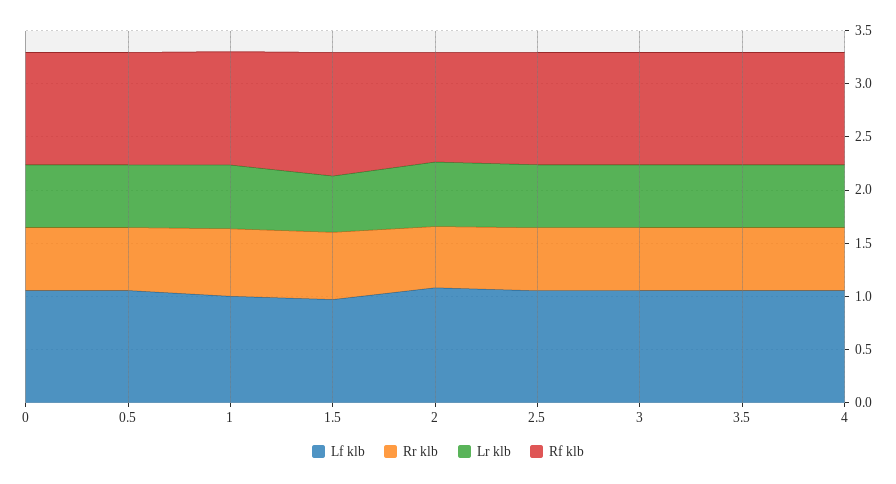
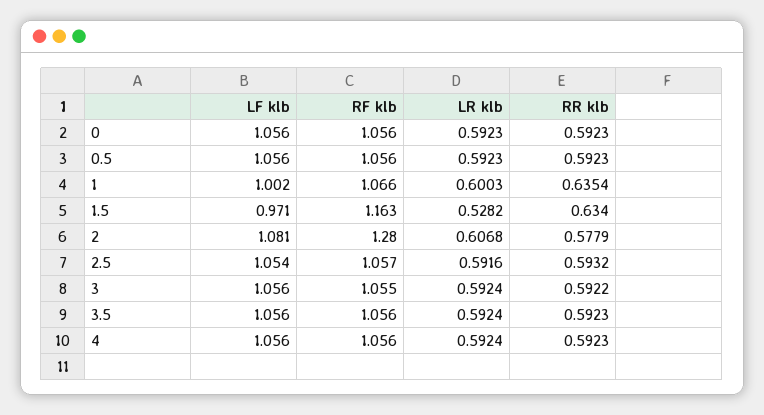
Rf klb, 2: 1 -> 1.28

